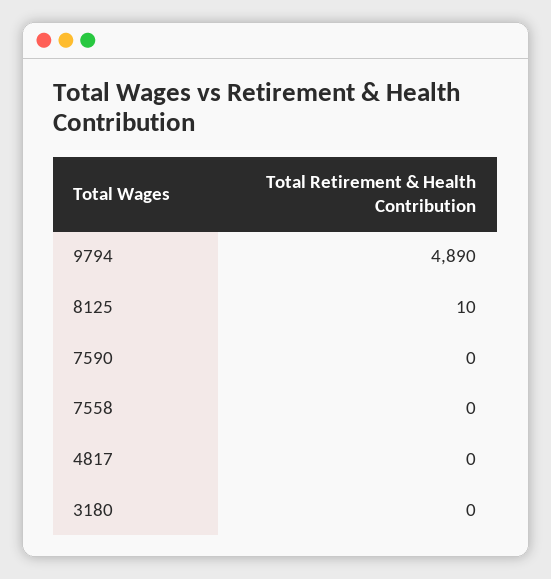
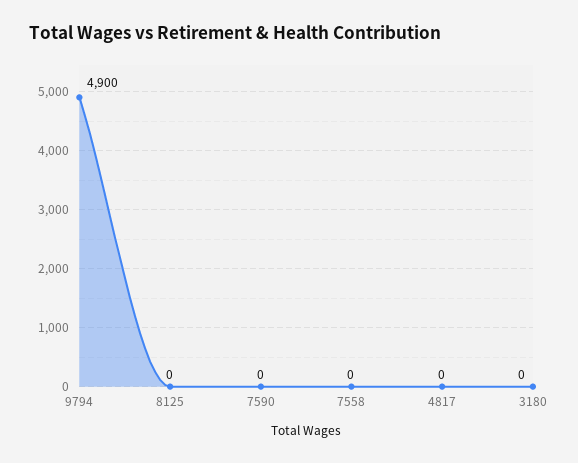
9794: 4890 -> 4900
8125: 10 -> 0

